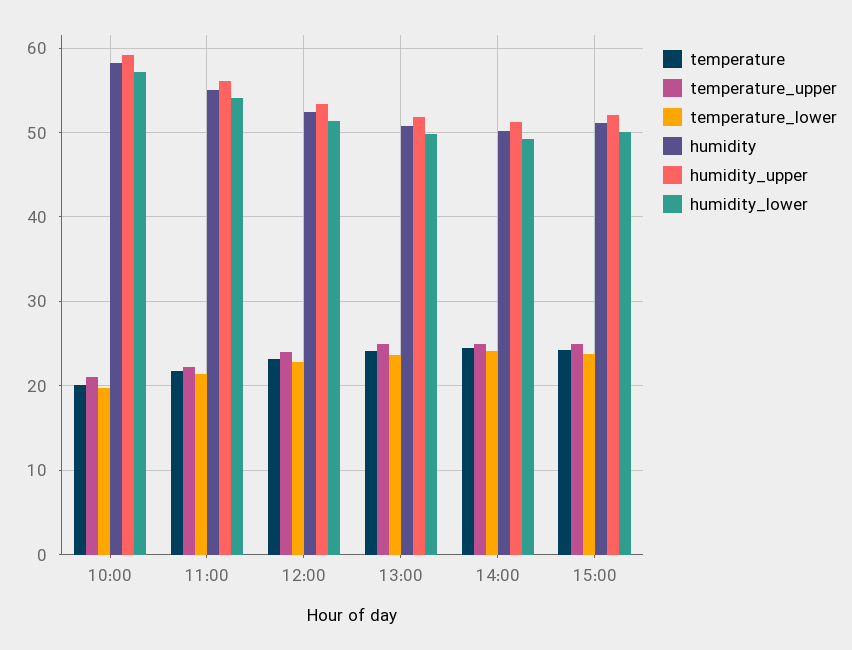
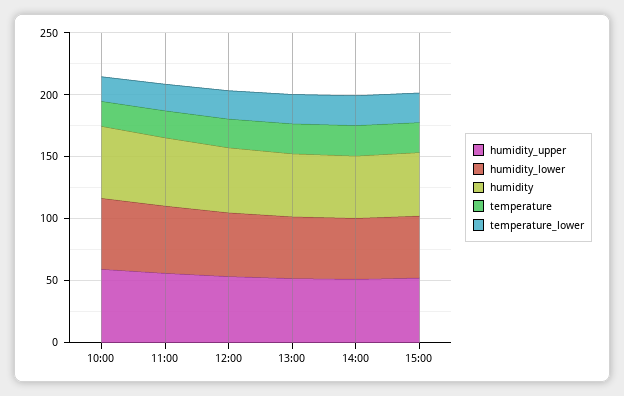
temperature_upper, 10:00: 21 -> none
temperature_upper, 11:00: 22 -> none
temperature_upper, 12:00: 24 -> none
temperature_upper, 13:00: 25 -> none
temperature_upper, 14:00: 25 -> none
temperature_upper, 15:00: 25 -> none

